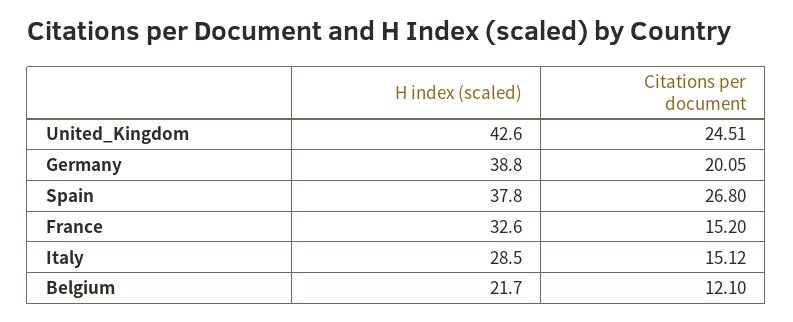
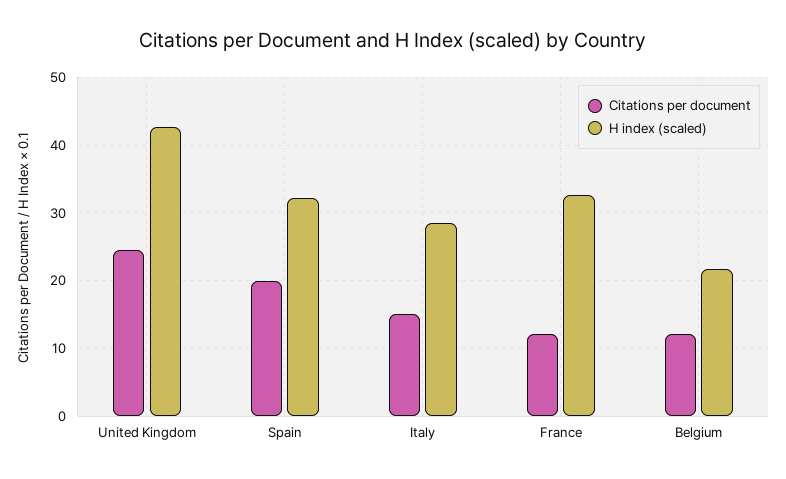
H index (scaled), Germany: 38.8 -> none
Citations per document, Germany: 20.05 -> none
H index (scaled), Spain: 37.8 -> 32
Citations per document, Spain: 26.8 -> 20
Citations per document, France: 15.2 -> 12

